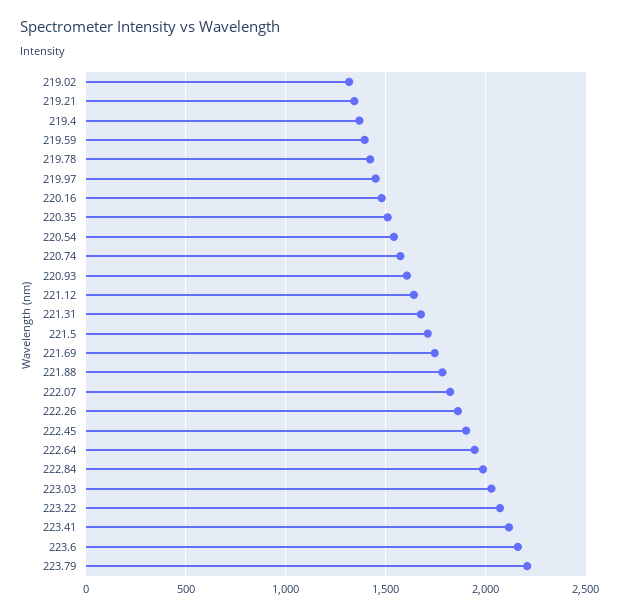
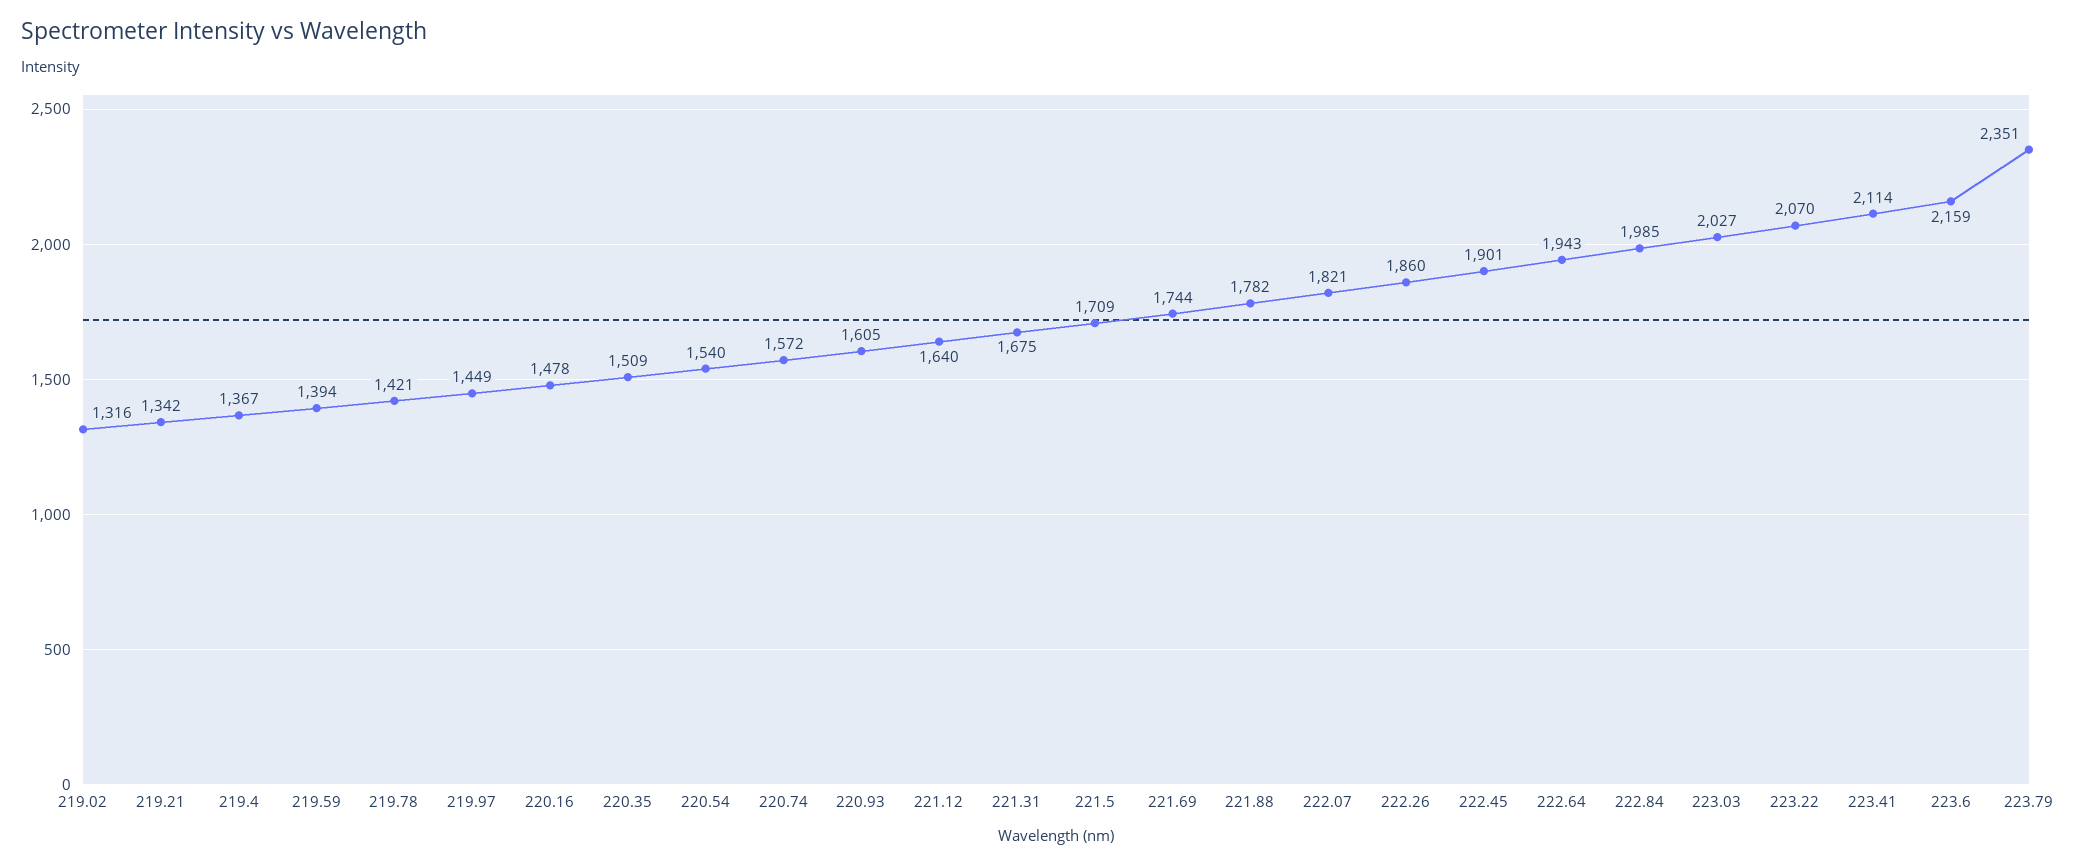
223.79: 2200 -> 2351

